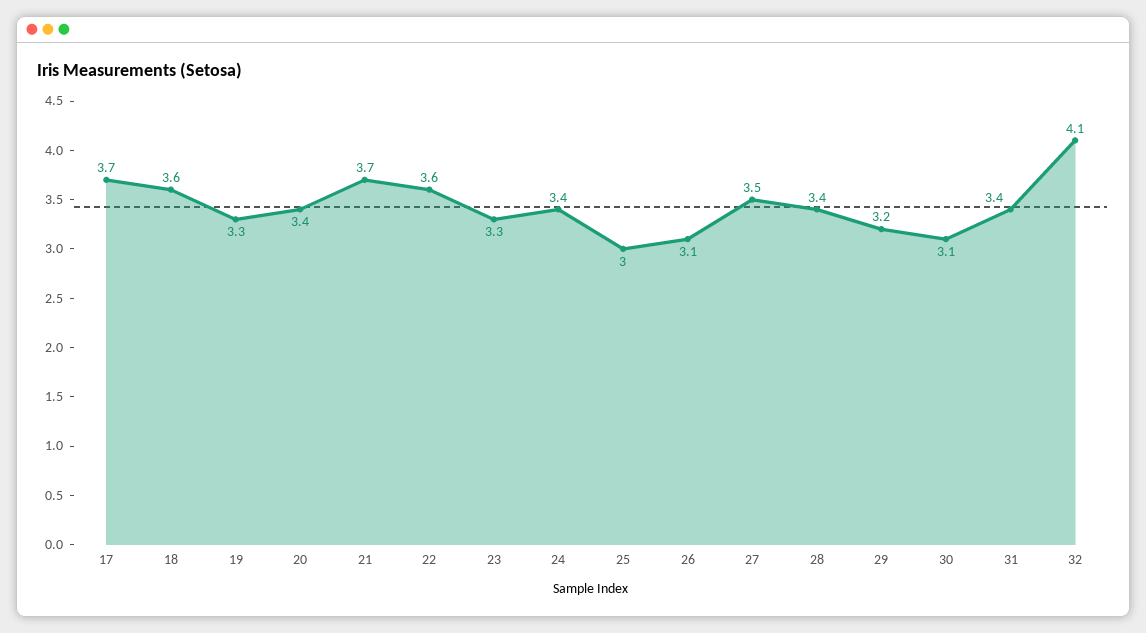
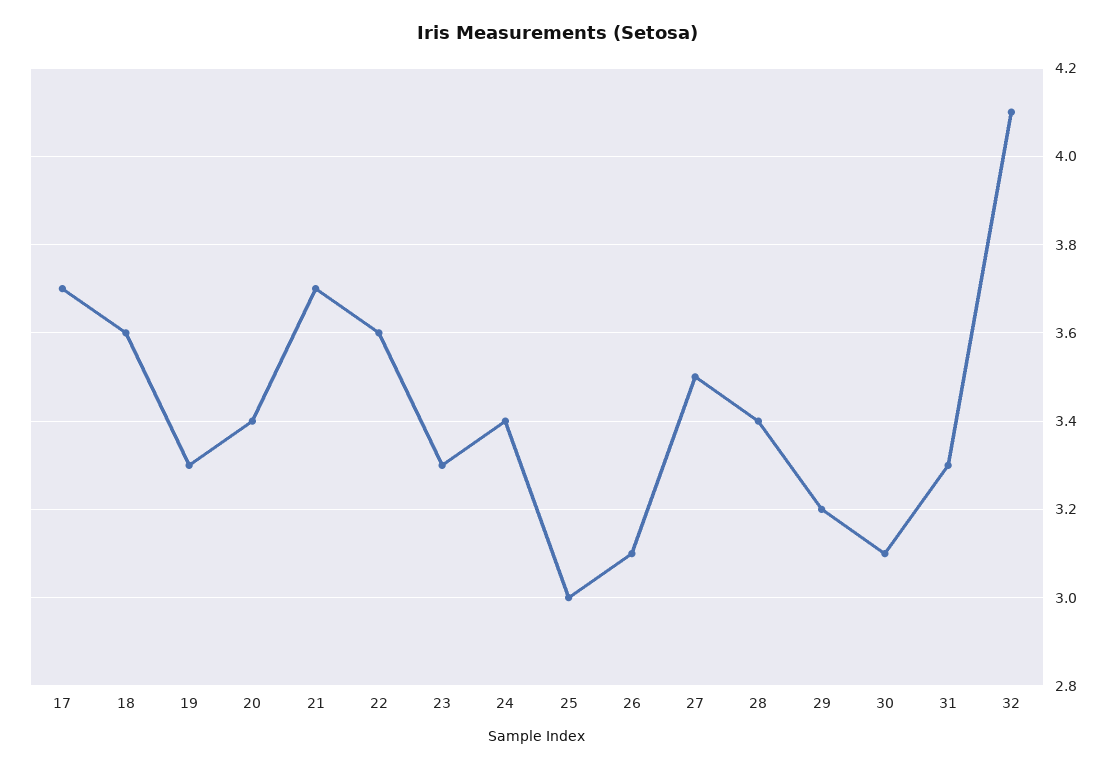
31: 3.4 -> 3.3

